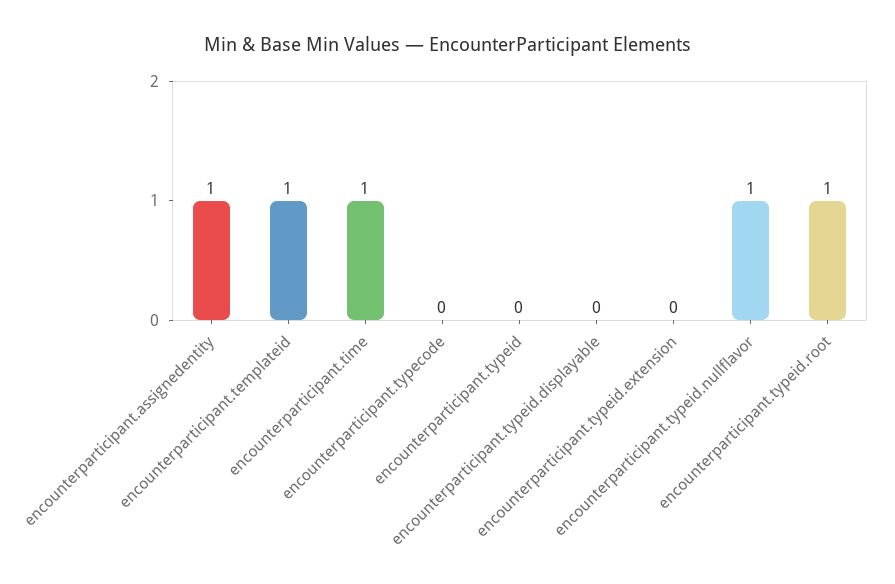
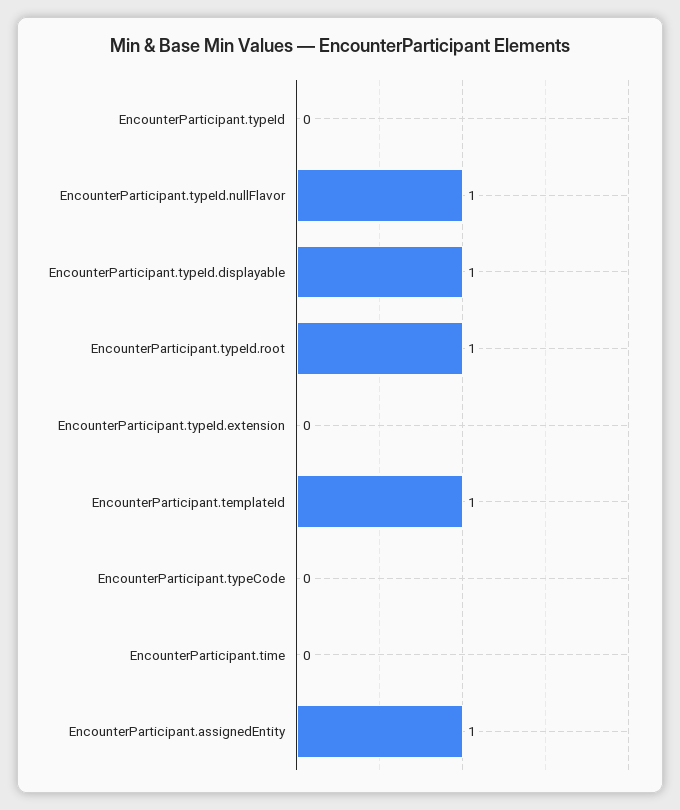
encounterparticipant.time: 1 -> 0
encounterparticipant.typeid.displayable: 0 -> 1

